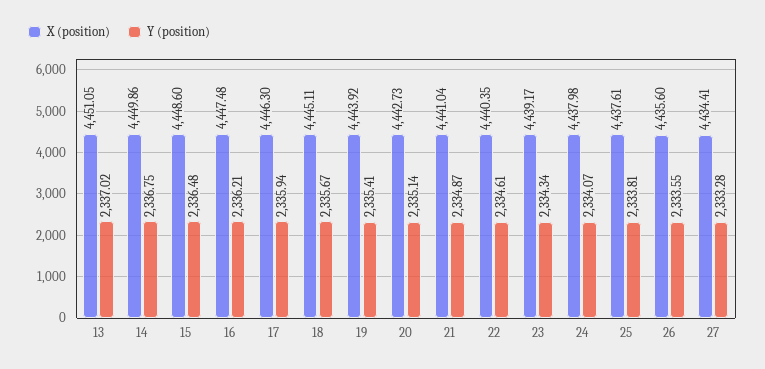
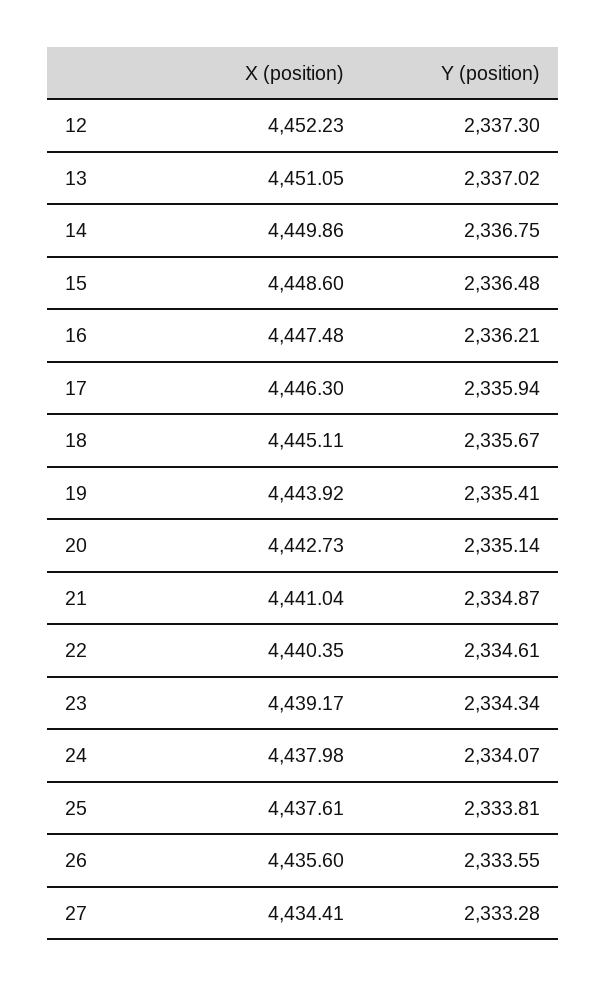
X (position), 12: none -> 4452.23
Y (position), 12: none -> 2337.3

